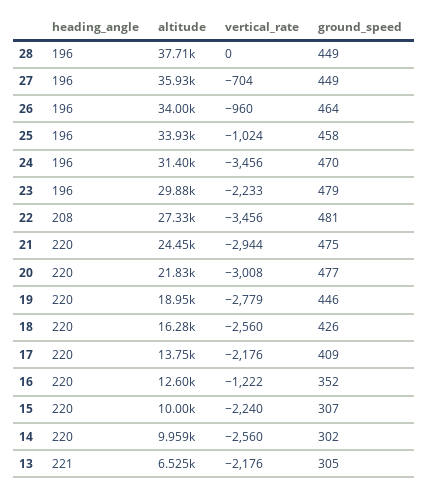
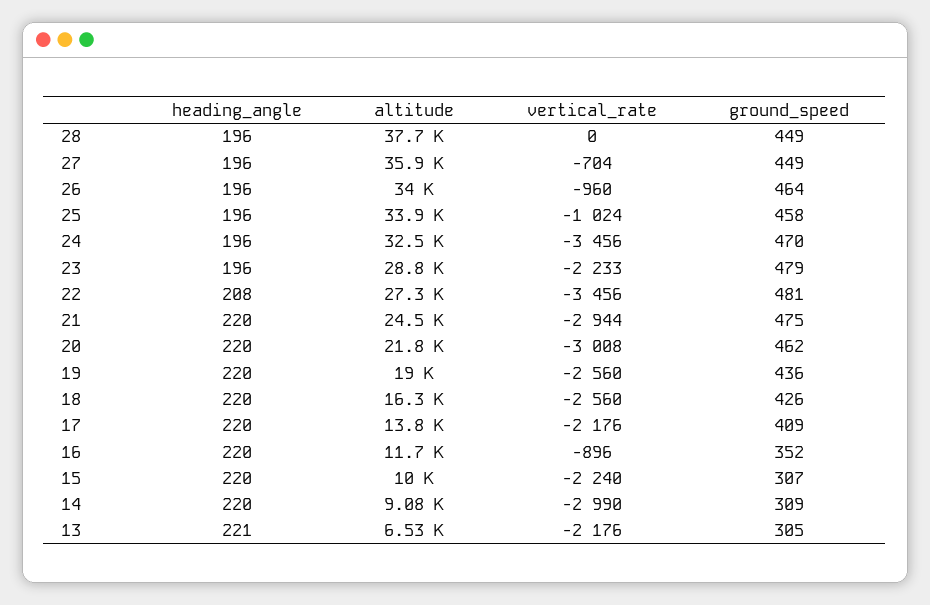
altitude, 24: 31400 -> 32500
altitude, 23: 29880 -> 28800
ground_speed, 20: 477 -> 462
vertical_rate, 19: -2779 -> -2560
ground_speed, 19: 446 -> 436
altitude, 16: 12600 -> 11700
vertical_rate, 16: -1222 -> -896
altitude, 14: 9959 -> 9080
vertical_rate, 14: -2560 -> -2990
ground_speed, 14: 302 -> 309

